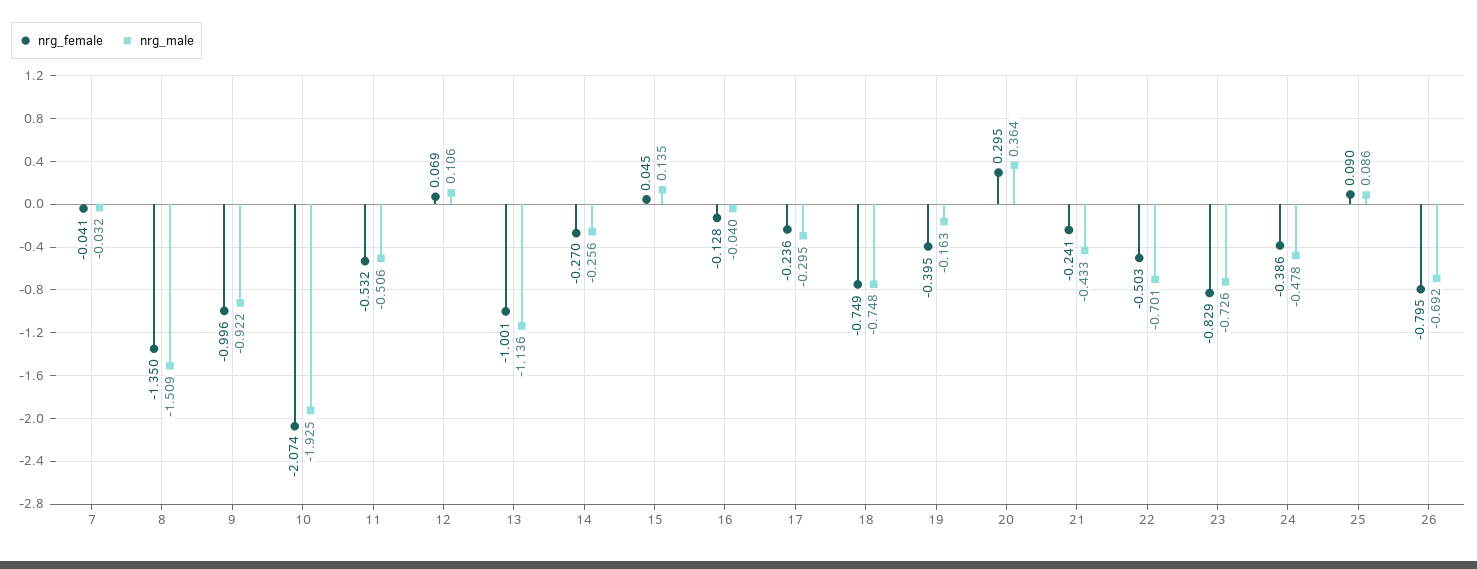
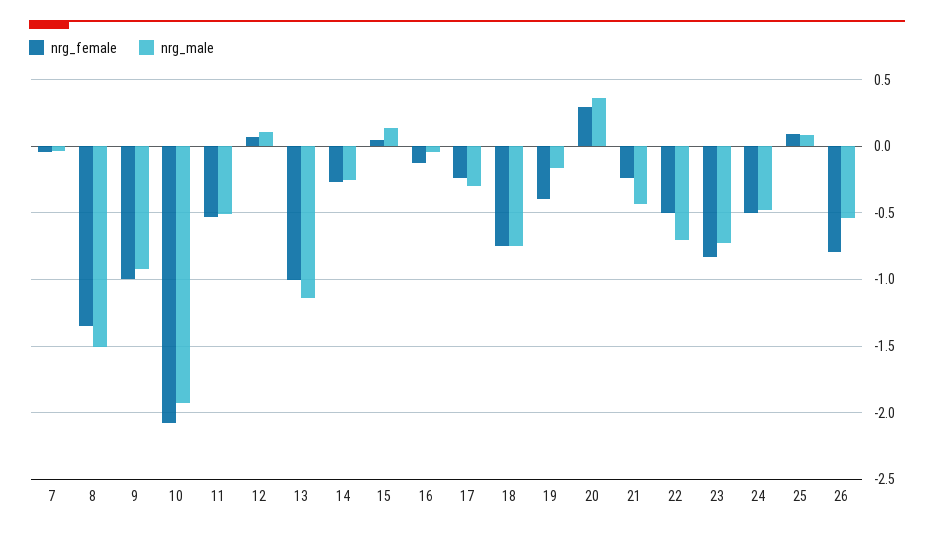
nrg_female, 24: -0.386 -> -0.5
nrg_male, 26: -0.692 -> -0.55

